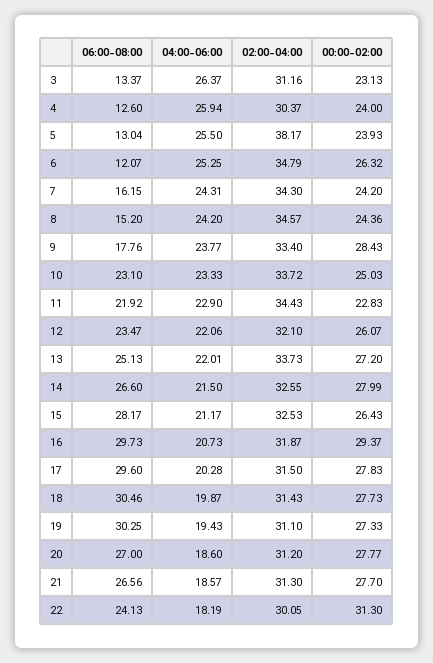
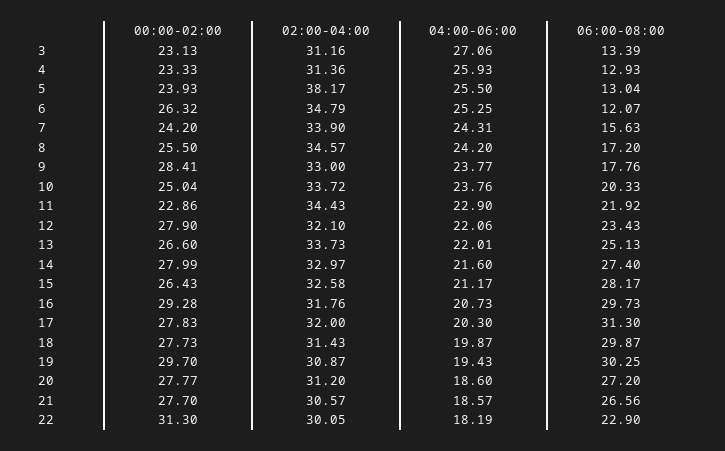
06:00-08:00, 3: 13.37 -> 13.39
04:00-06:00, 3: 26.37 -> 27.06
06:00-08:00, 4: 12.6 -> 12.93
04:00-06:00, 4: 25.94 -> 25.93
02:00-04:00, 4: 30.37 -> 31.36
00:00-02:00, 4: 24 -> 23.33
06:00-08:00, 7: 16.15 -> 15.63
02:00-04:00, 7: 34.3 -> 33.9
06:00-08:00, 8: 15.2 -> 17.2
00:00-02:00, 8: 24.36 -> 25.5
02:00-04:00, 9: 33.4 -> 33
00:00-02:00, 9: 28.43 -> 28.41
06:00-08:00, 10: 23.1 -> 20.33
04:00-06:00, 10: 23.33 -> 23.76
00:00-02:00, 10: 25.03 -> 25.04
00:00-02:00, 11: 22.83 -> 22.86
06:00-08:00, 12: 23.47 -> 23.43
00:00-02:00, 12: 26.07 -> 27.9
00:00-02:00, 13: 27.2 -> 26.6
06:00-08:00, 14: 26.6 -> 27.4
04:00-06:00, 14: 21.5 -> 21.6
02:00-04:00, 14: 32.55 -> 32.97
02:00-04:00, 15: 32.53 -> 32.58
02:00-04:00, 16: 31.87 -> 31.76
00:00-02:00, 16: 29.37 -> 29.28
06:00-08:00, 17: 29.6 -> 31.3
04:00-06:00, 17: 20.28 -> 20.3
02:00-04:00, 17: 31.5 -> 32
06:00-08:00, 18: 30.46 -> 29.87
02:00-04:00, 19: 31.1 -> 30.87
00:00-02:00, 19: 27.33 -> 29.7
06:00-08:00, 20: 27 -> 27.2
02:00-04:00, 21: 31.3 -> 30.57
06:00-08:00, 22: 24.13 -> 22.9

